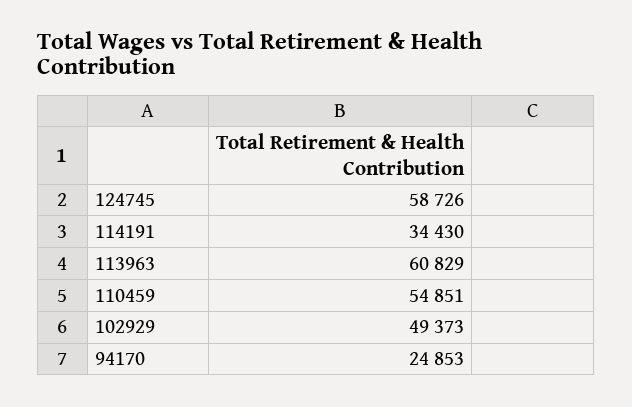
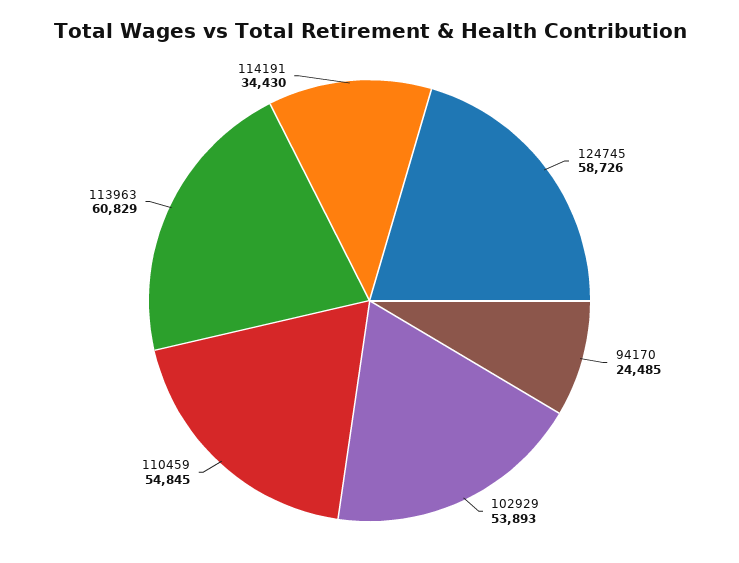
110459: 54851 -> 54845
102929: 49373 -> 53893
94170: 24853 -> 24485

